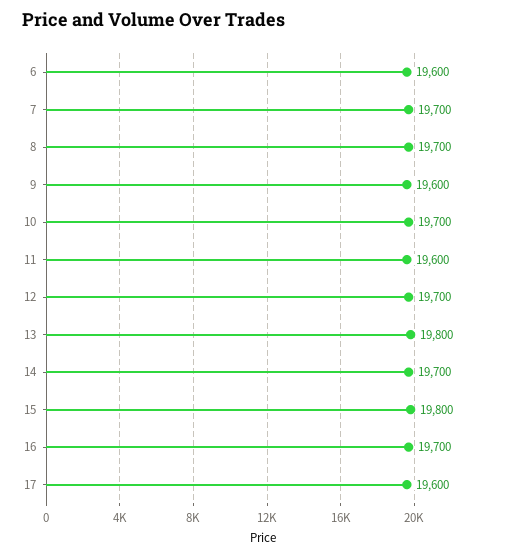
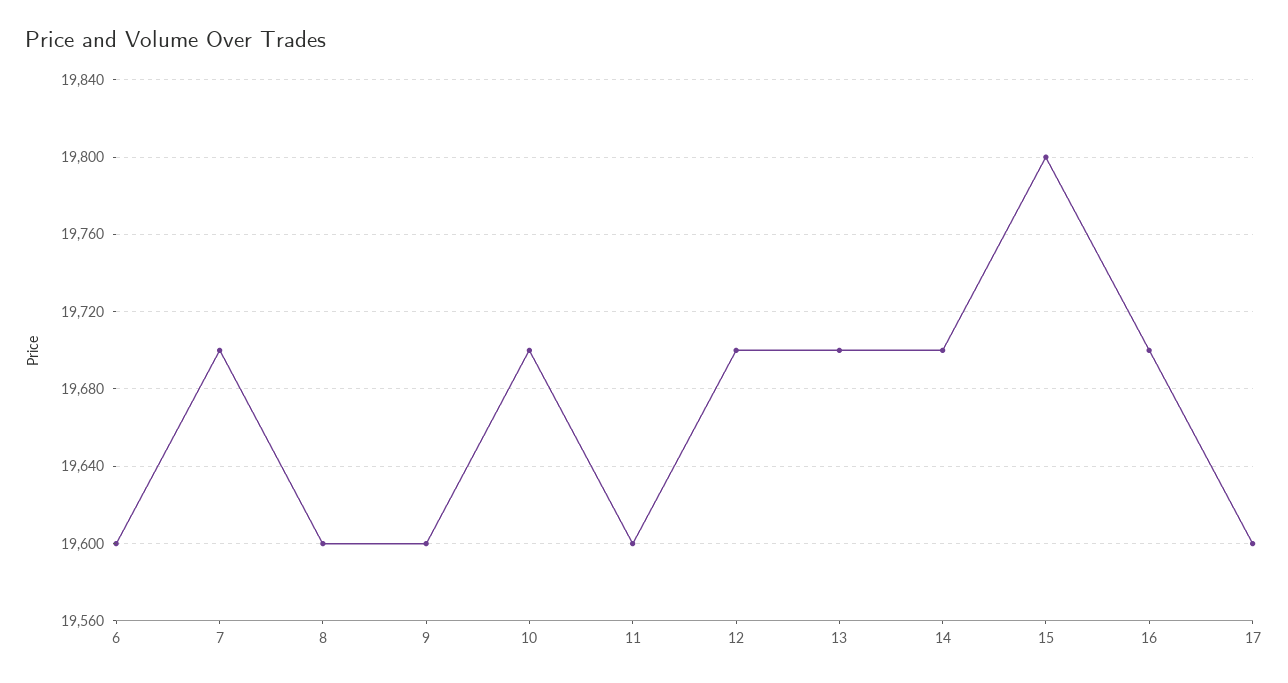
8: 19700 -> 19600
13: 19800 -> 19700

